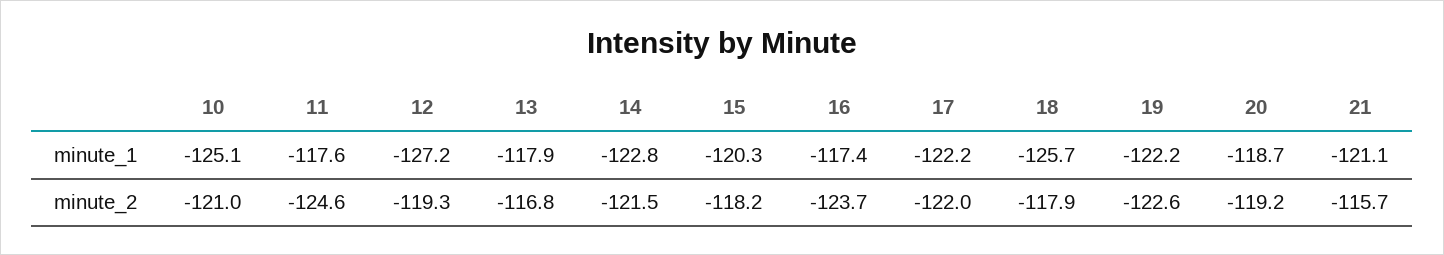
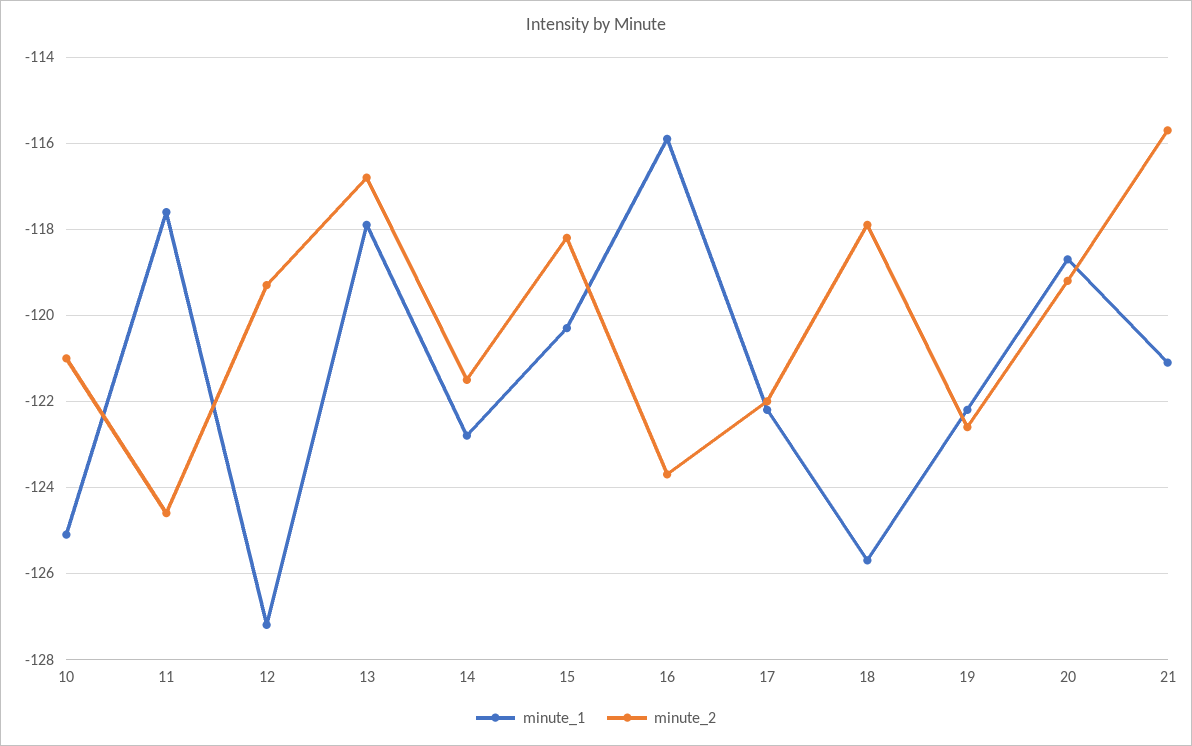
minute_1, 16: -117.4 -> -116

